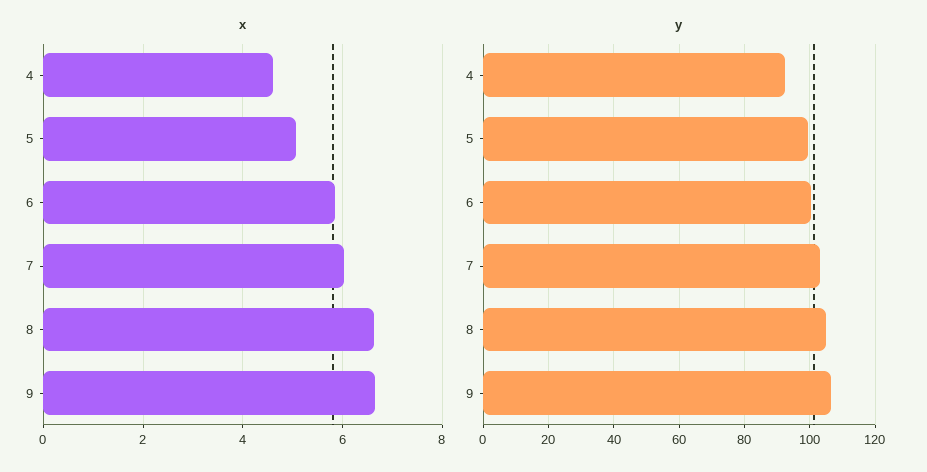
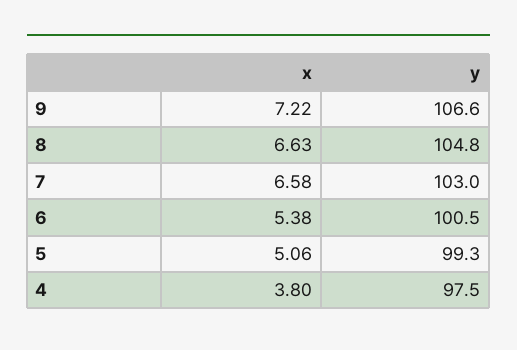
x, 4: 4.6 -> 3.8
x, 6: 5.8 -> 5.38
x, 7: 6 -> 6.58
x, 9: 6.6 -> 7.22
y, 4: 92 -> 97.5

